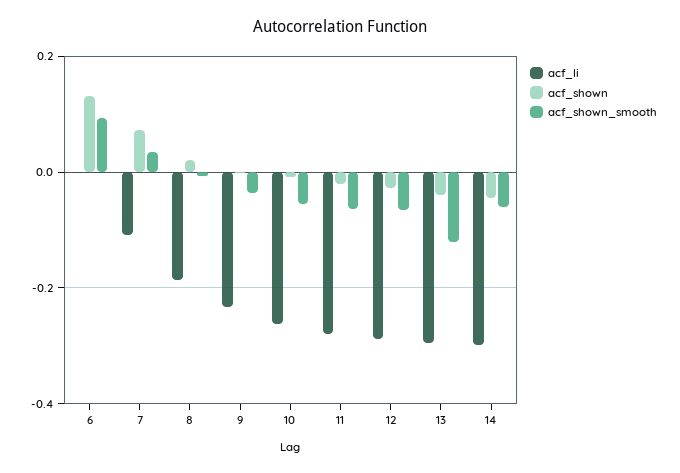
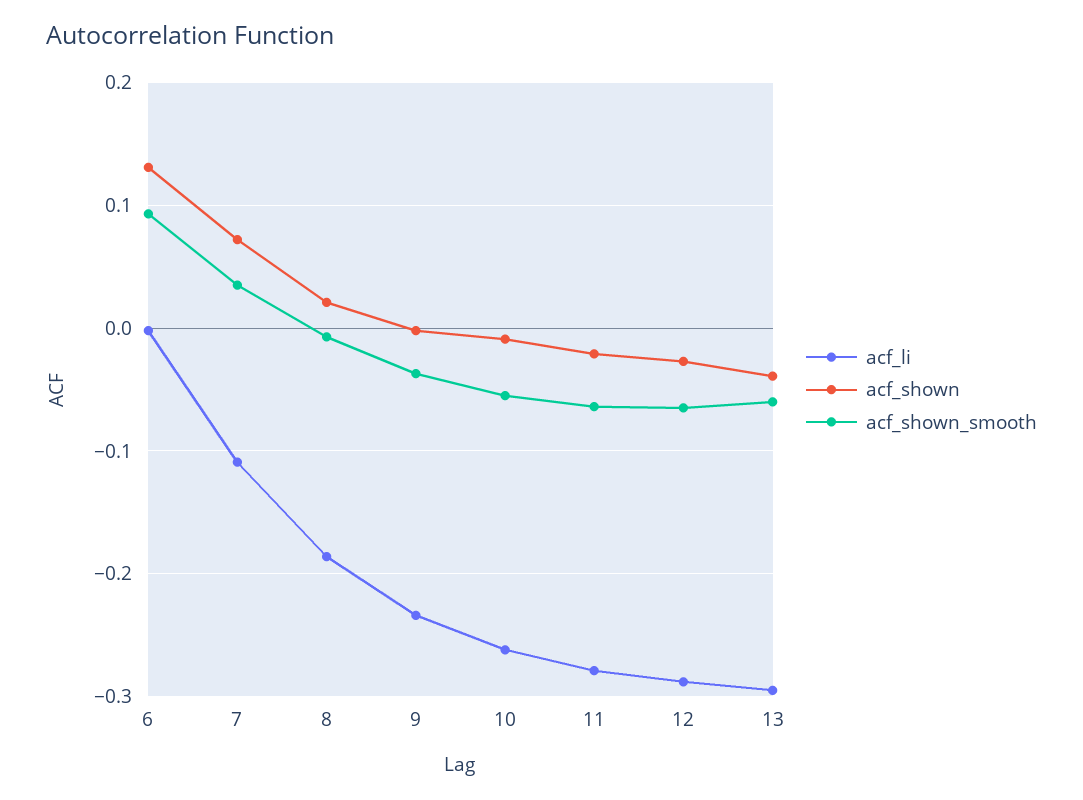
acf_shown_smooth, 13: -0.12 -> -0.06
acf_li, 14: -0.3 -> none
acf_shown, 14: -0.04 -> none
acf_shown_smooth, 14: -0.06 -> none

